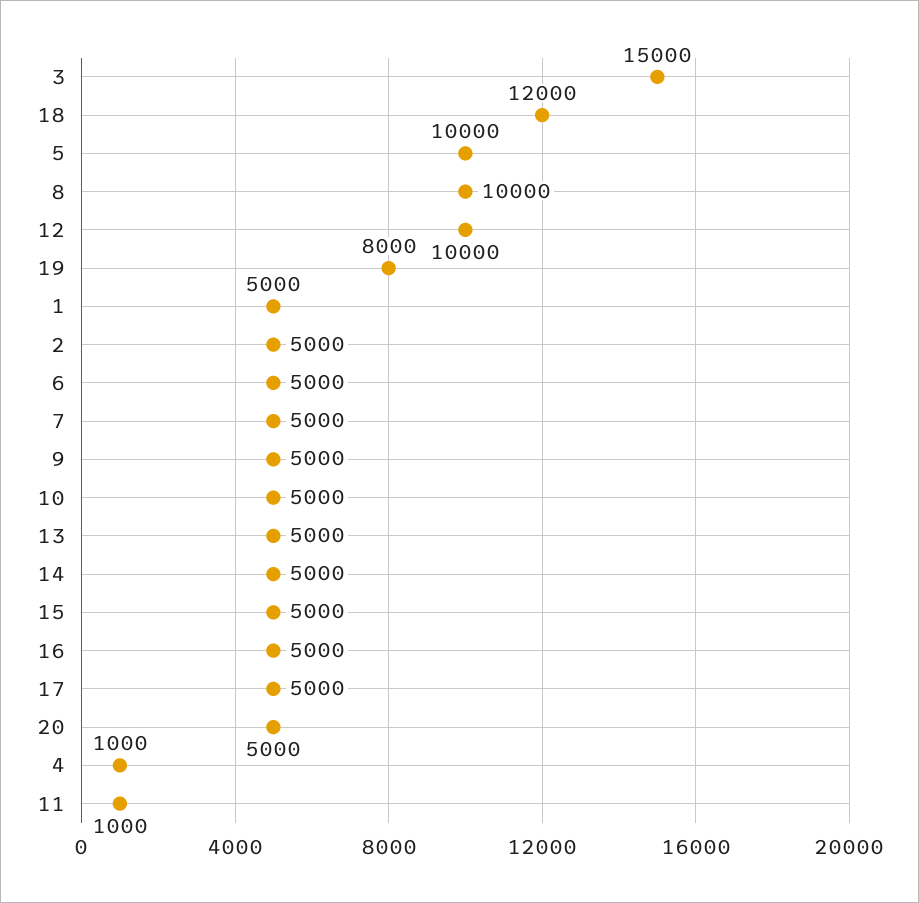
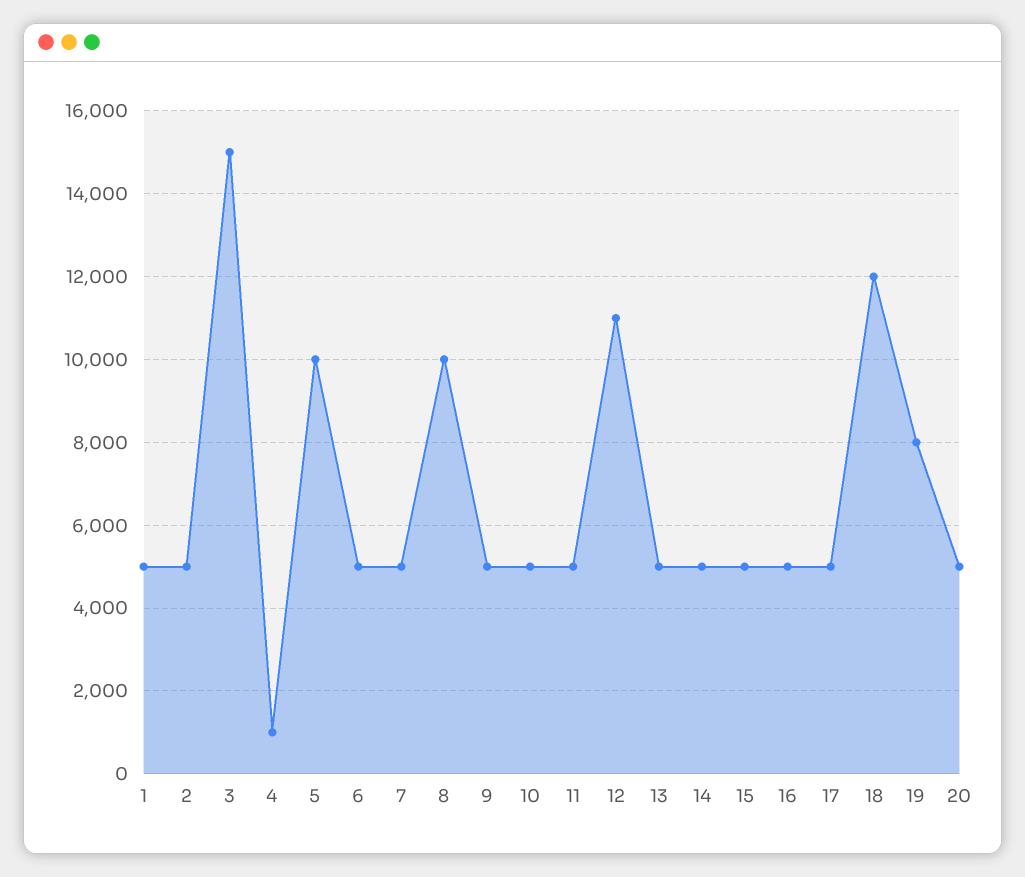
12: 10000 -> 11000
11: 1000 -> 5000

